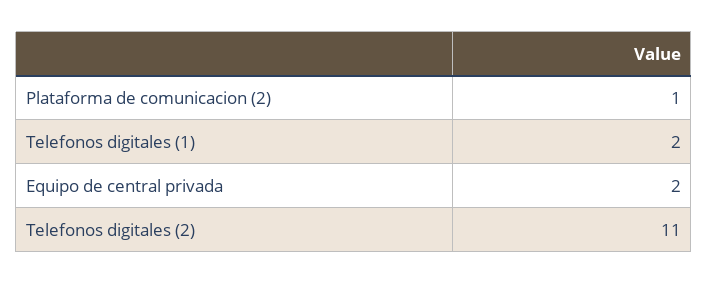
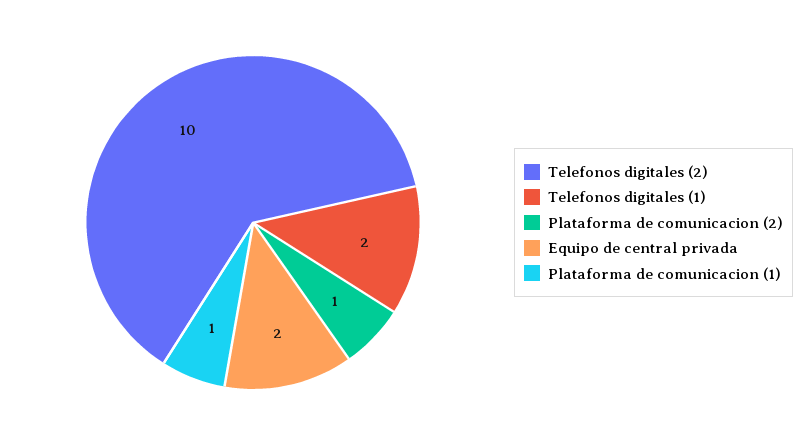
Telefonos digitales (2): 11 -> 10
Plataforma de comunicacion (1): none -> 1

